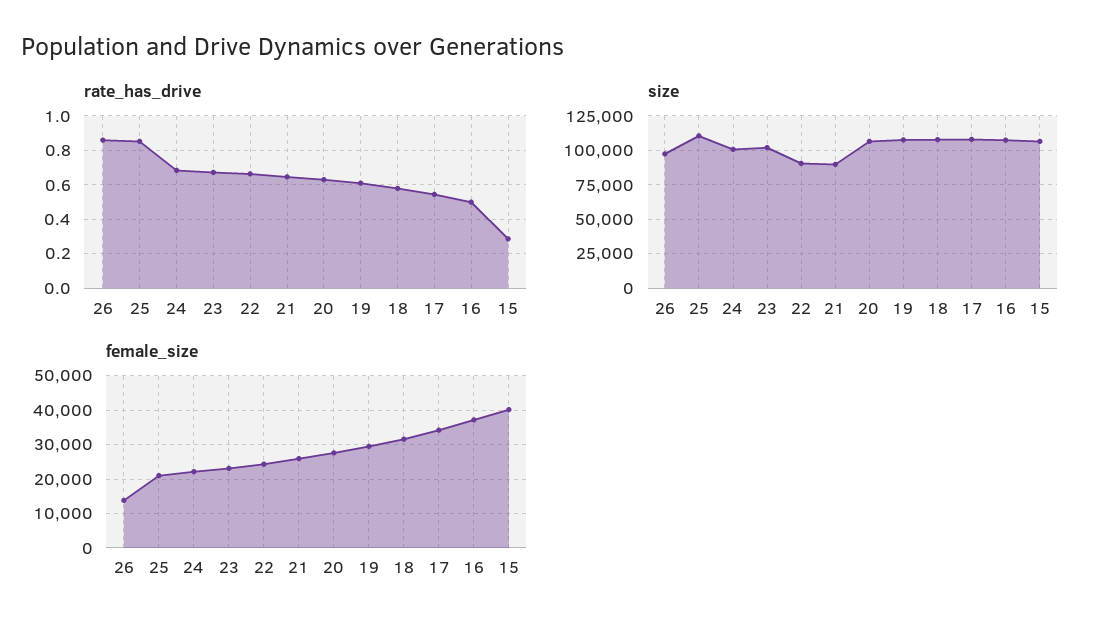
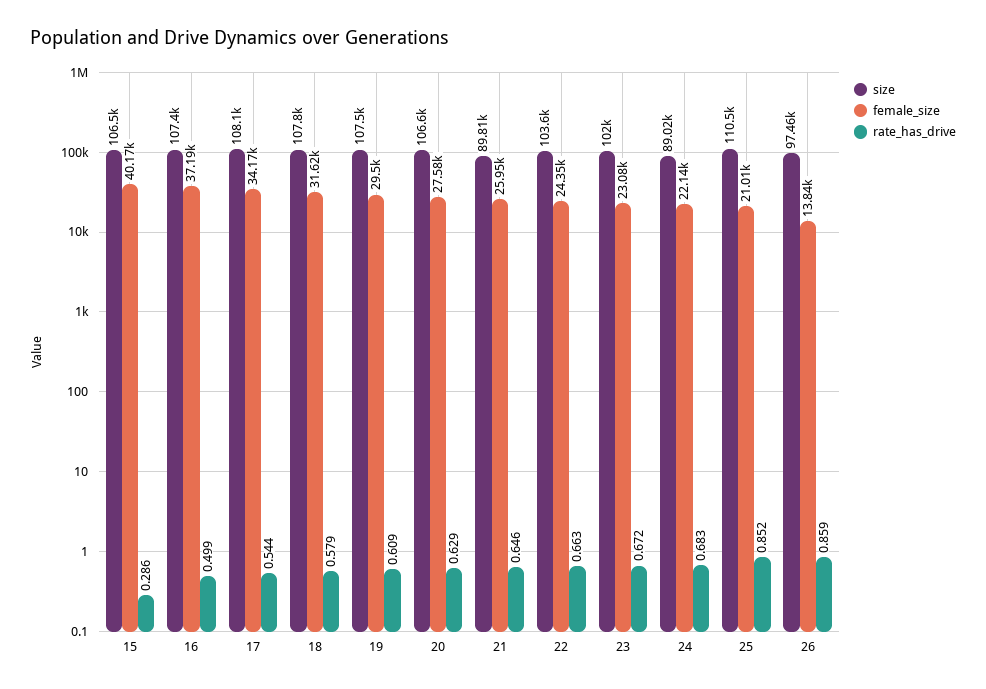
size, 24: 100000 -> 89020
size, 22: 90000 -> 103600

